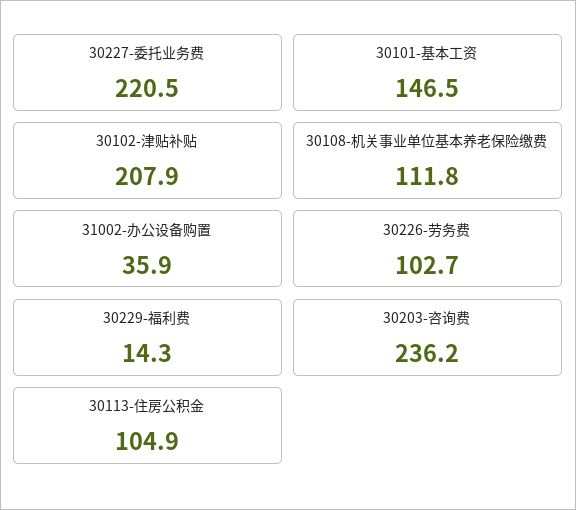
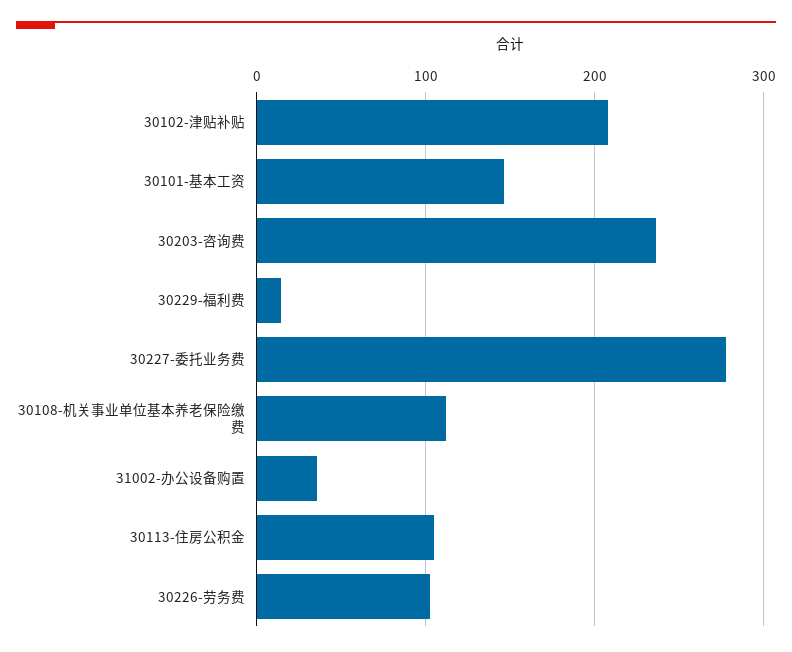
30227-委托业务费: 220.5 -> 280

